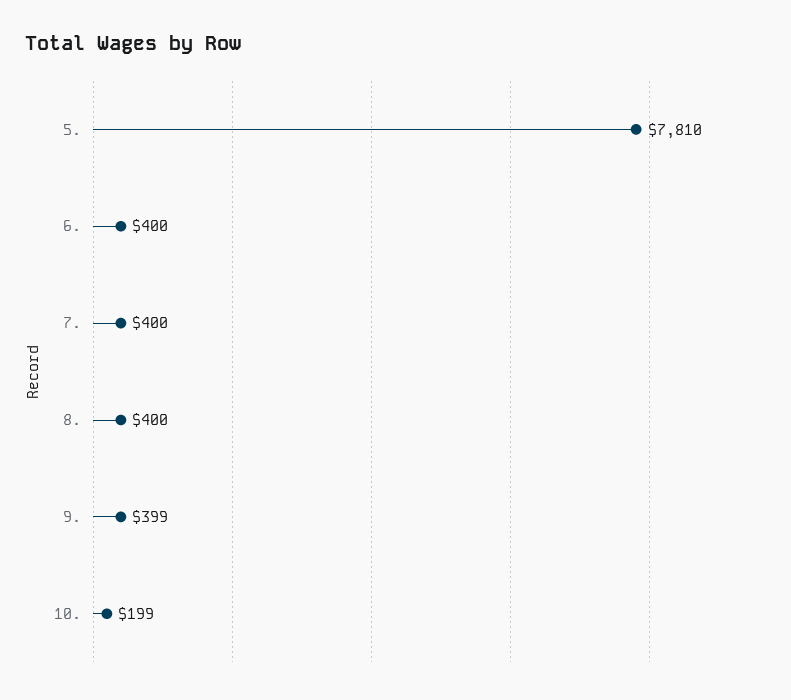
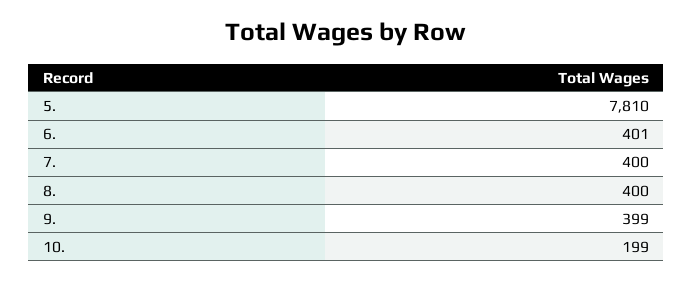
6.: 400 -> 401

